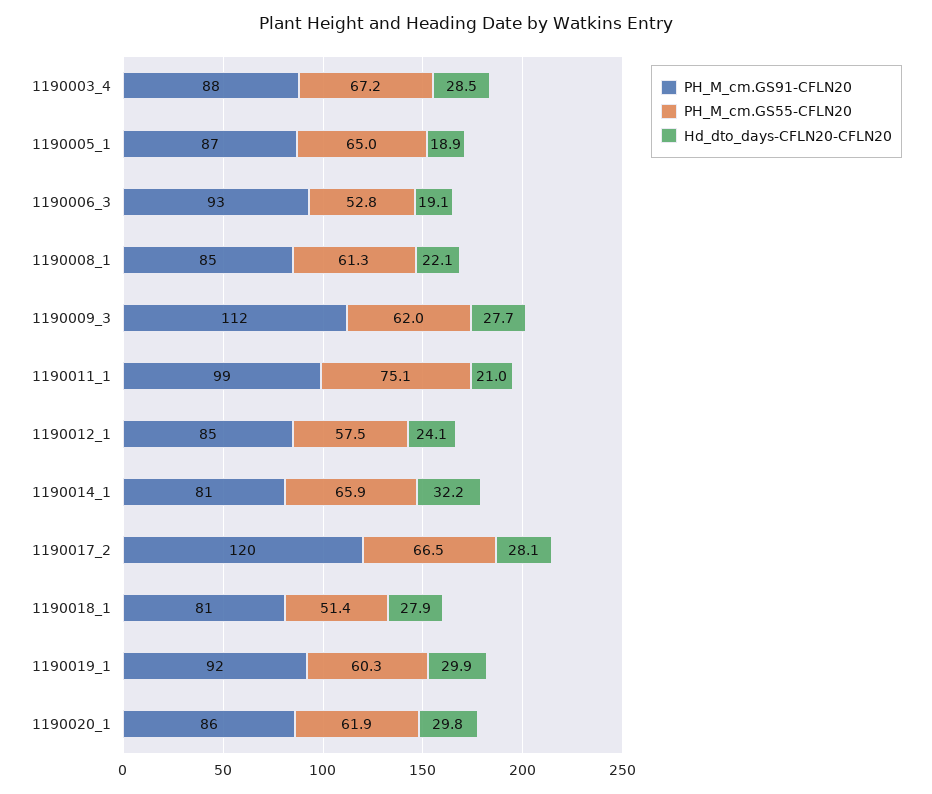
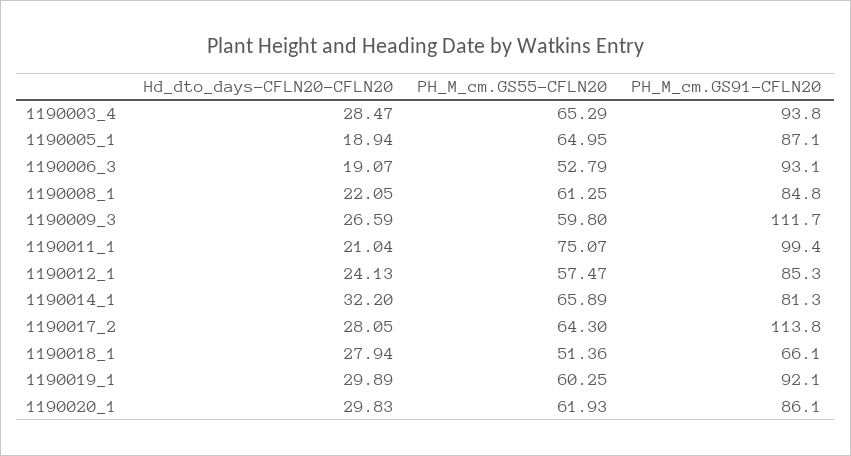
PH_M_cm.GS91-CFLN20, 1190003_4: 88 -> 93.8
PH_M_cm.GS55-CFLN20, 1190003_4: 67.2 -> 65.29
PH_M_cm.GS55-CFLN20, 1190009_3: 62 -> 59.8
Hd_dto_days-CFLN20-CFLN20, 1190009_3: 27.7 -> 26.59
PH_M_cm.GS91-CFLN20, 1190017_2: 120 -> 113.8
PH_M_cm.GS55-CFLN20, 1190017_2: 66.5 -> 64.3
PH_M_cm.GS91-CFLN20, 1190018_1: 81 -> 66.1

